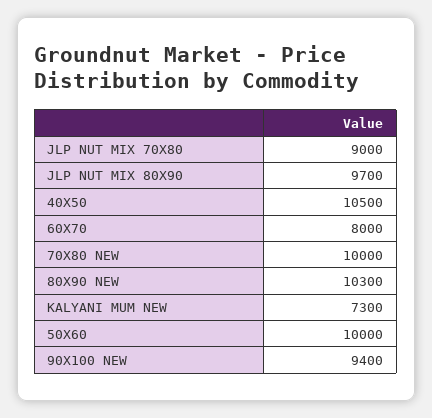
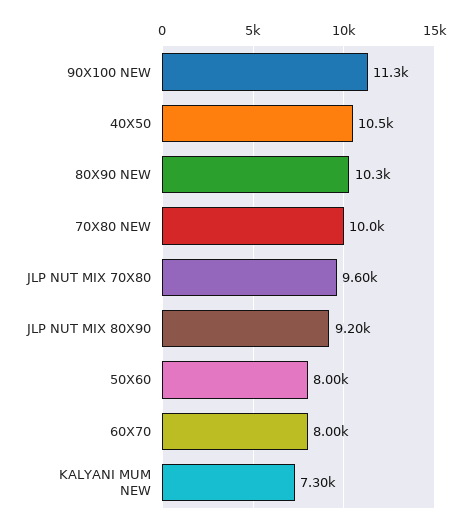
JLP NUT MIX 70X80: 9000 -> 9600
JLP NUT MIX 80X90: 9700 -> 9200
50X60: 10000 -> 8000
90X100 NEW: 9400 -> 11300

